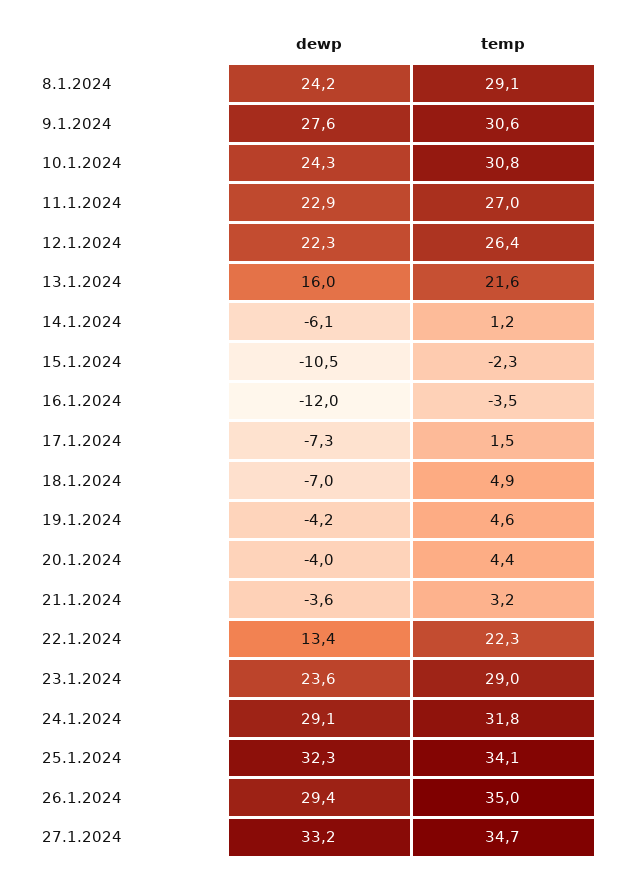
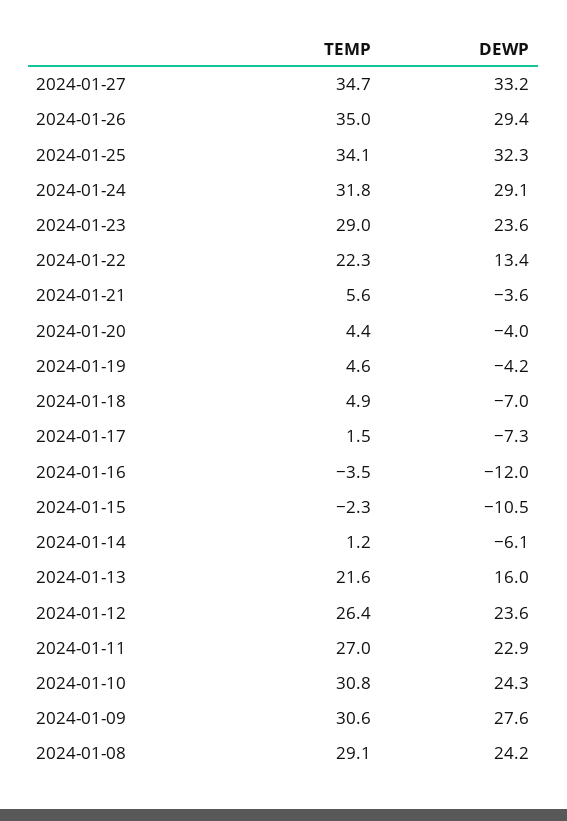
dewp, 12.1.2024: 22.3 -> 23.6
temp, 21.1.2024: 3.2 -> 5.6

